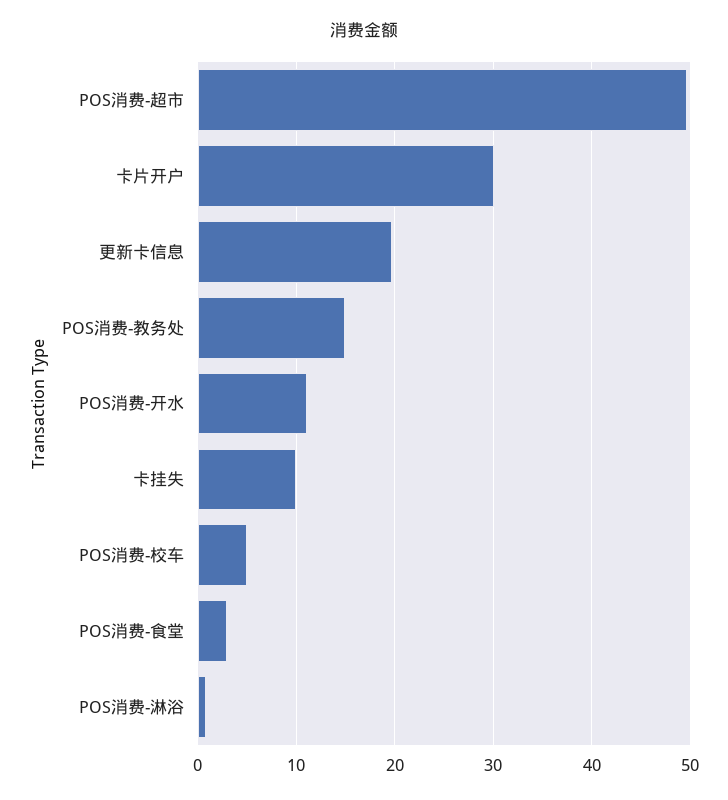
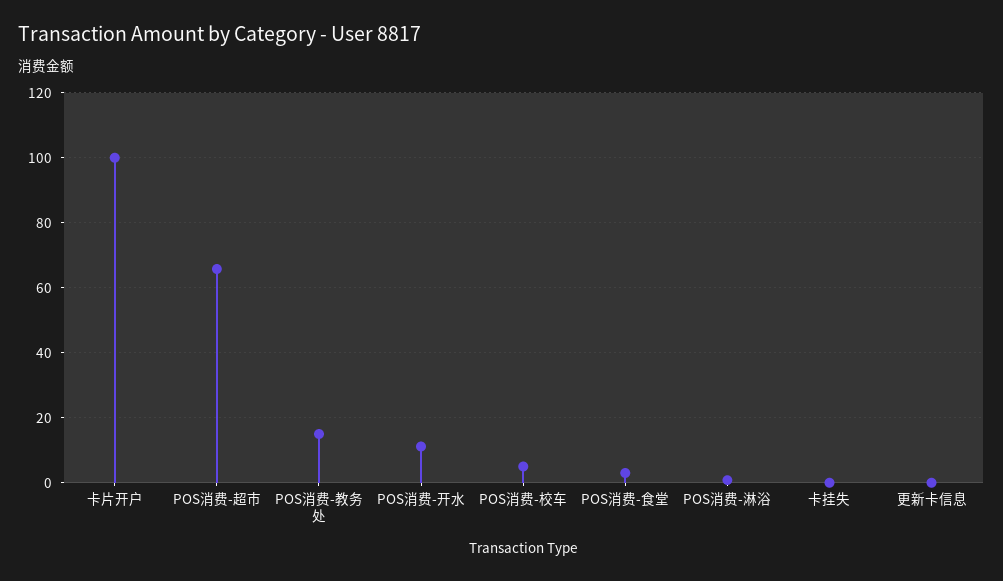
POS消费-超市: 50 -> 66
卡片开户: 30 -> 100
更新卡信息: 20 -> 0
卡挂失: 10 -> 0

